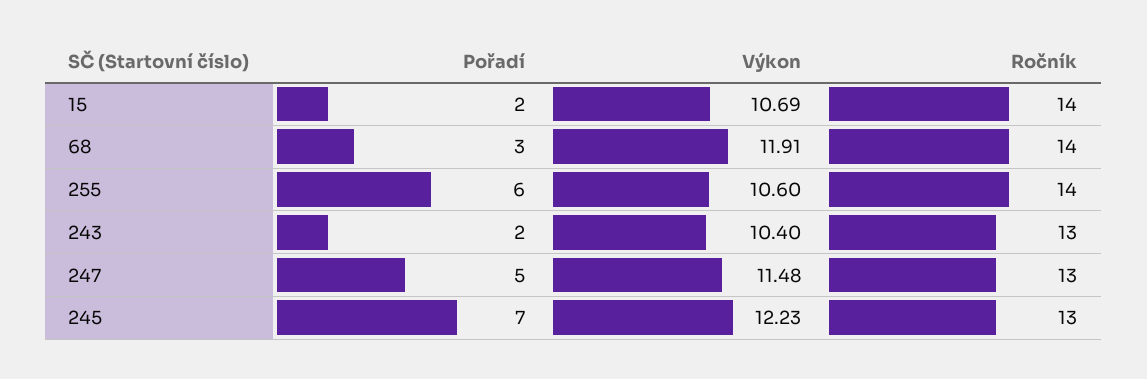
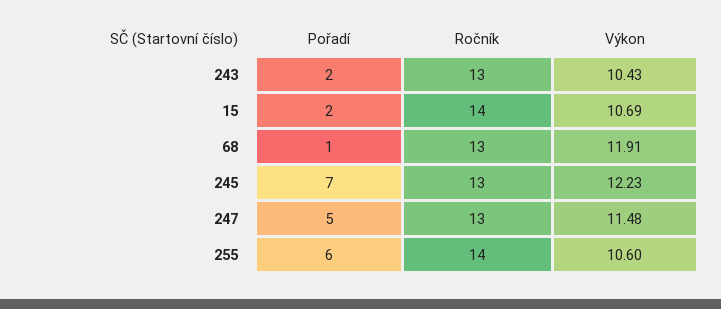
Pořadí, 68: 3 -> 1
Ročník, 68: 14 -> 13
Výkon, 243: 10.4 -> 10.43

